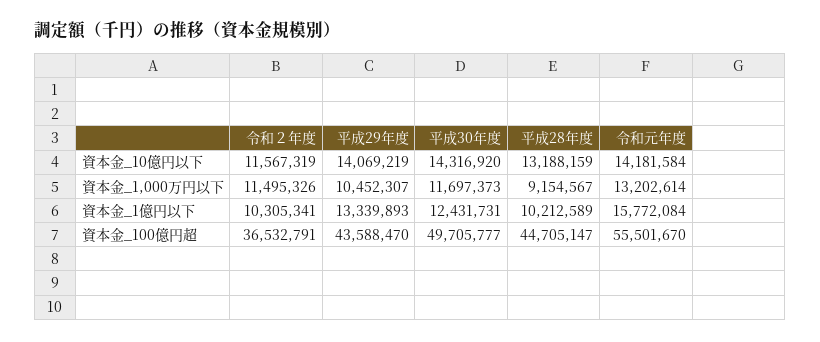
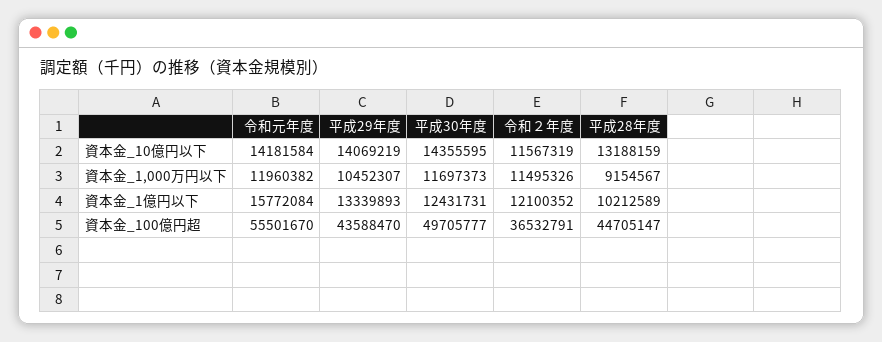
平成30年度, 資本金_10億円以下: 14316920 -> 14355595
令和元年度, 資本金_1,000万円以下: 13202614 -> 11960382
令和２年度, 資本金_1億円以下: 10305341 -> 12100352

